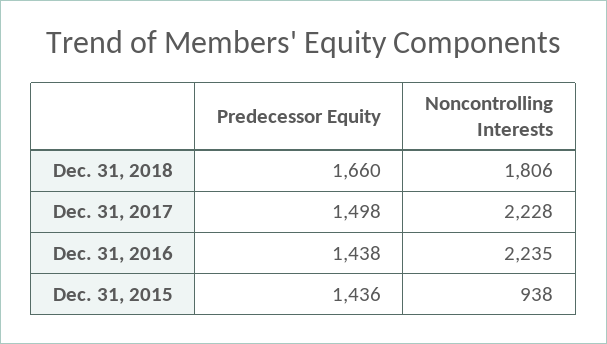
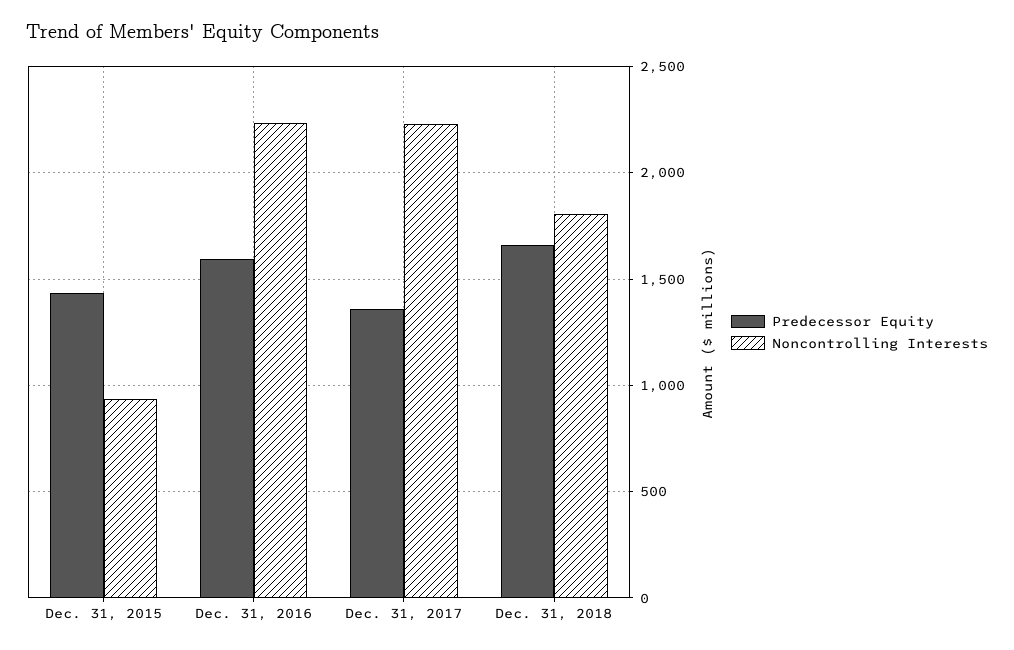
Predecessor Equity, Dec. 31, 2017: 1498 -> 1350
Predecessor Equity, Dec. 31, 2016: 1438 -> 1600

